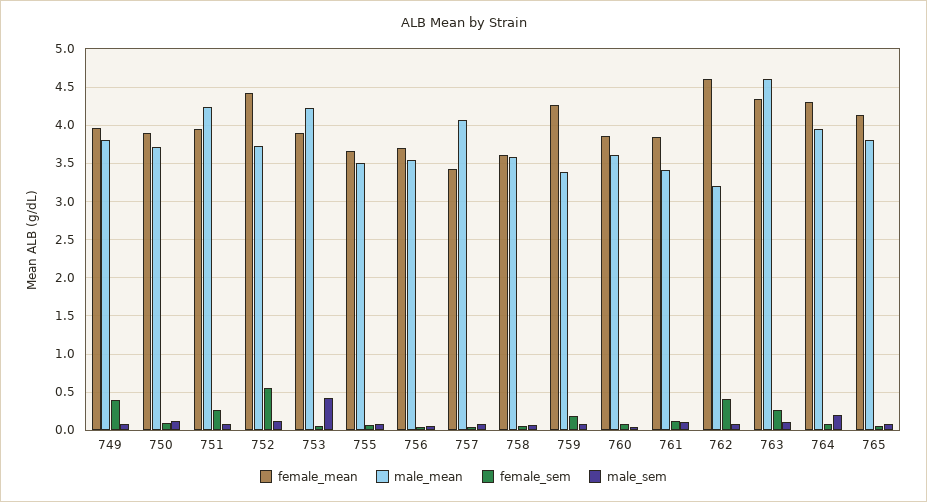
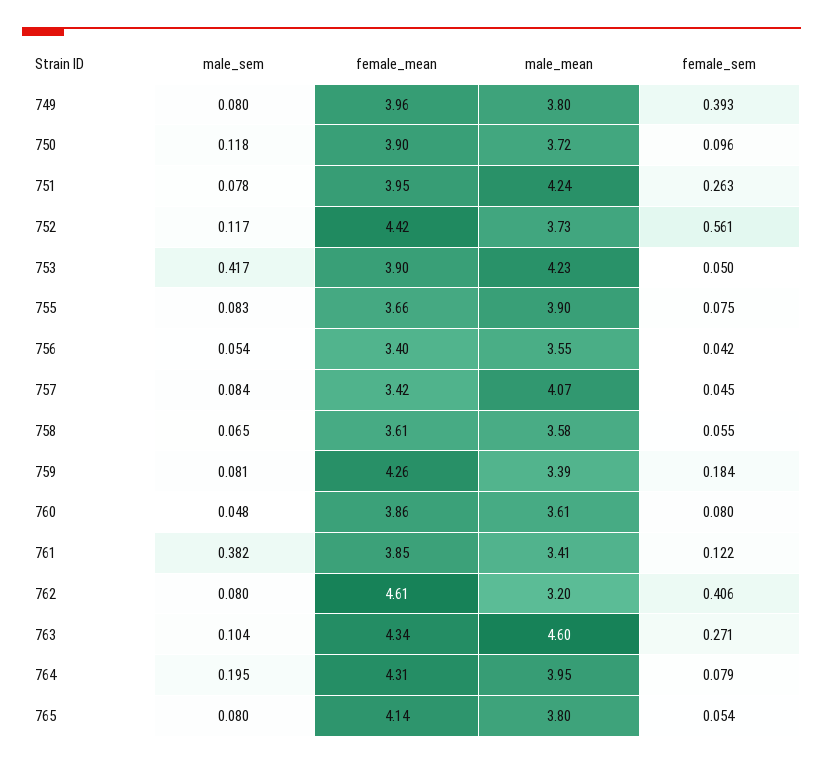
male_mean, 755: 3.5 -> 3.9
female_mean, 756: 3.7 -> 3.4
male_sem, 761: 0.1 -> 0.382

